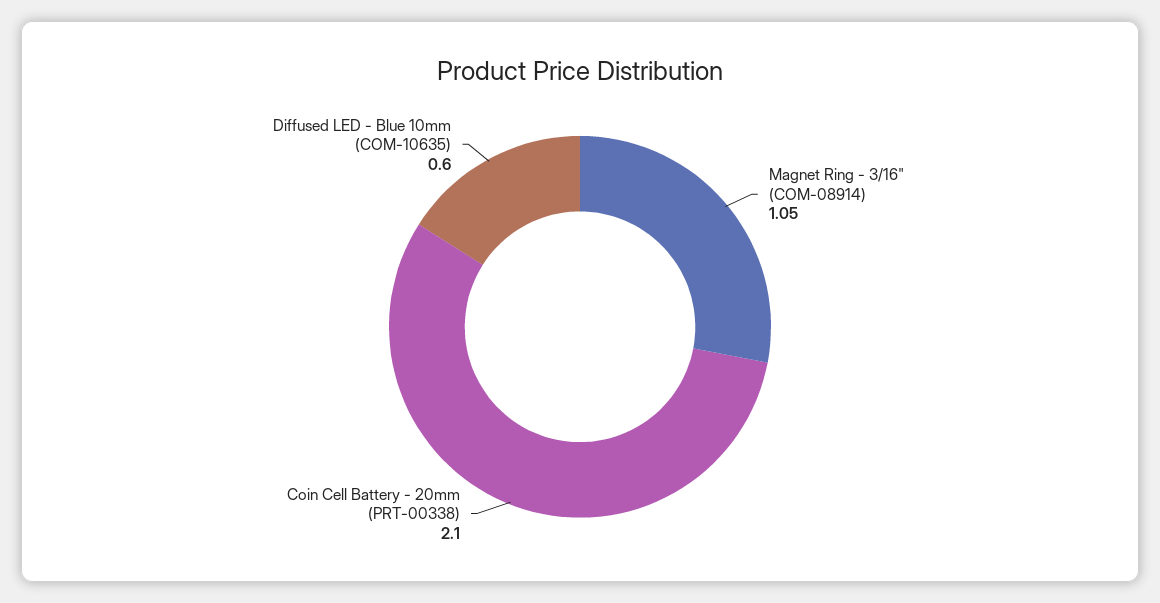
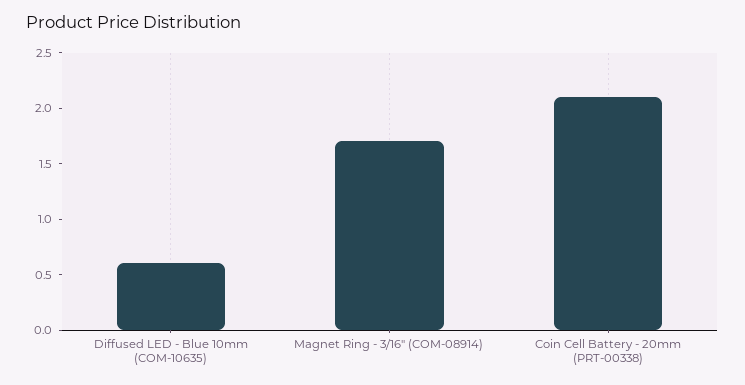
Magnet Ring - 3/16" (COM-08914): 1.05 -> 1.7

